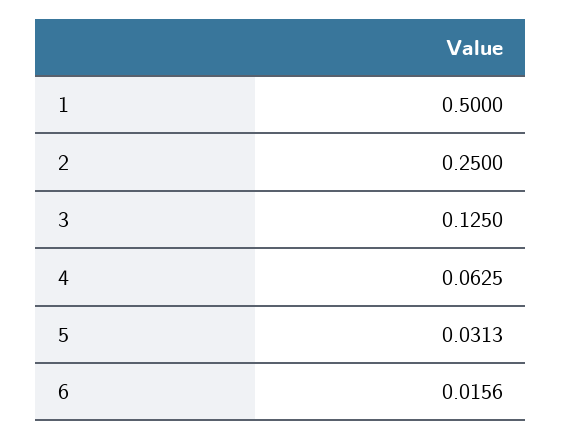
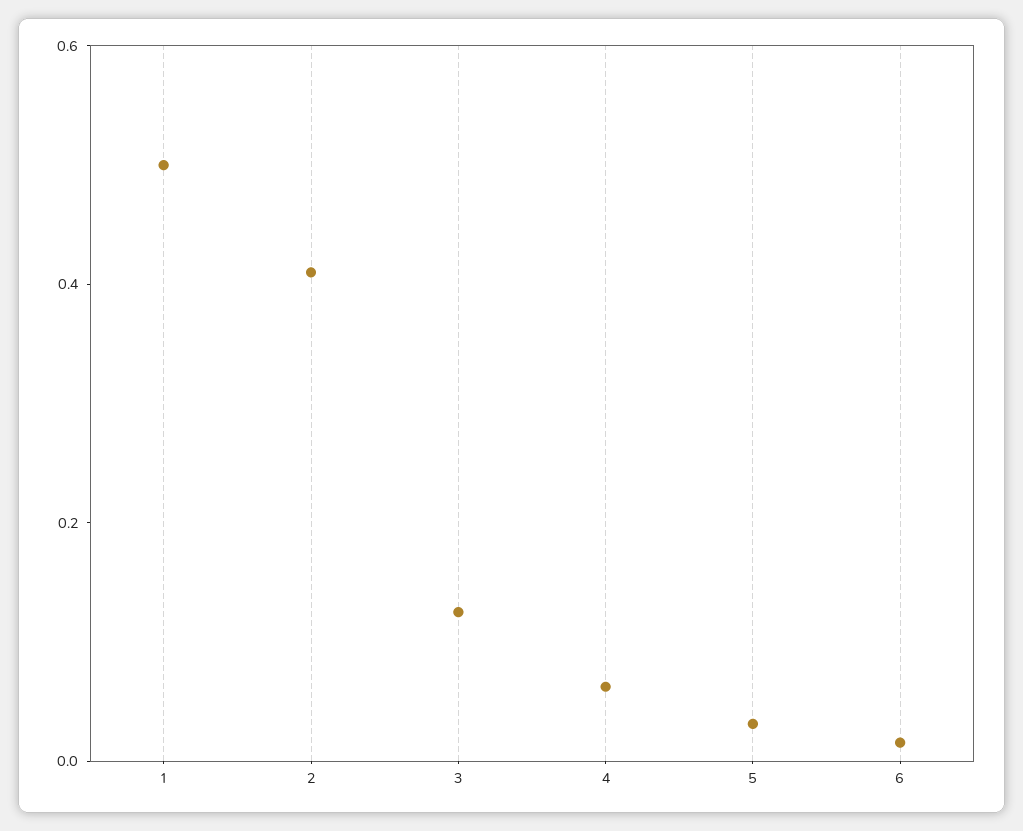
2: 0.25 -> 0.4

